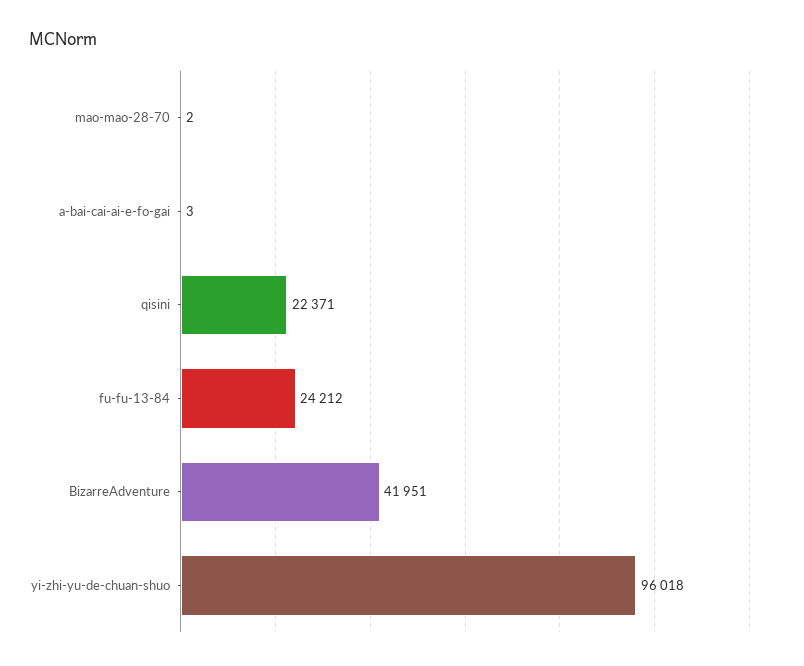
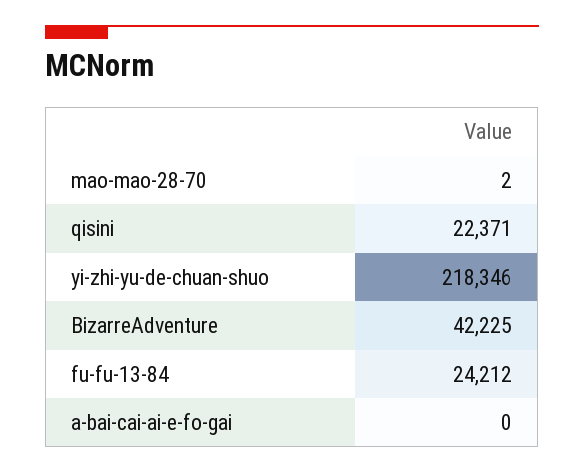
a-bai-cai-ai-e-fo-gai: 3 -> 0
BizarreAdventure: 41951 -> 42225
yi-zhi-yu-de-chuan-shuo: 96018 -> 218346

